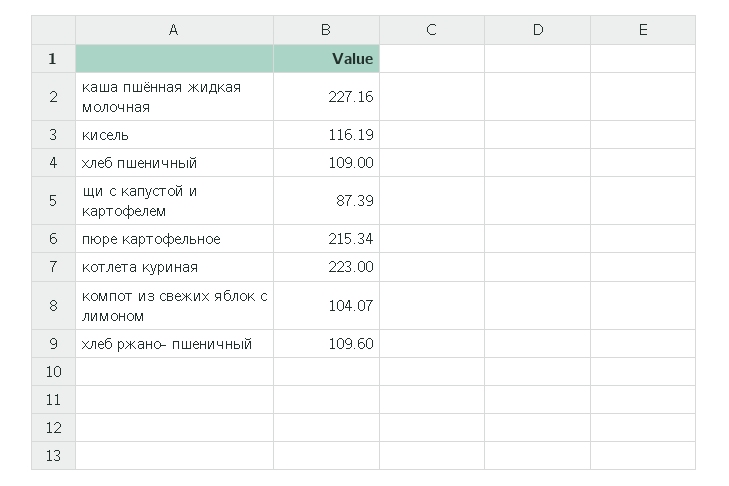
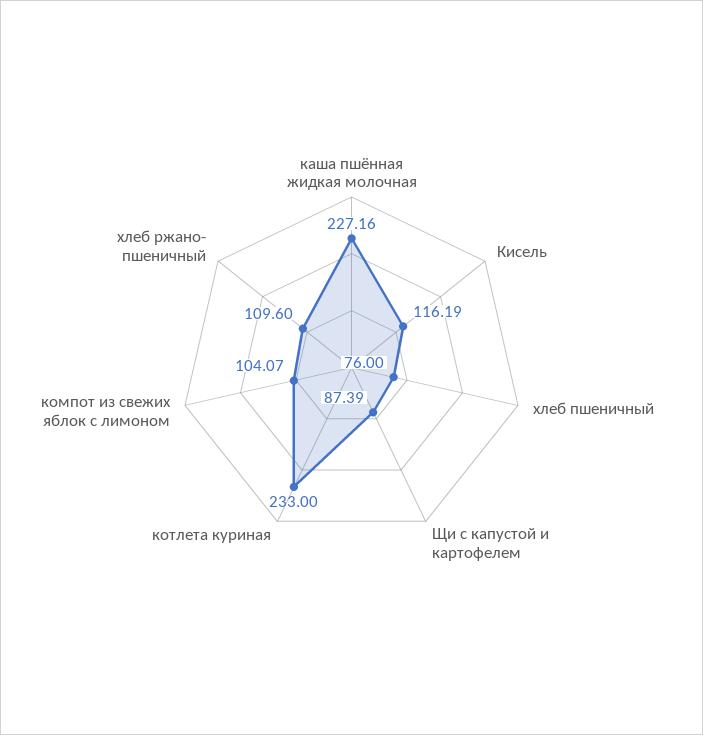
хлеб пшеничный: 109 -> 76
пюре картофельное: 215.34 -> none
котлета куриная: 223 -> 233

